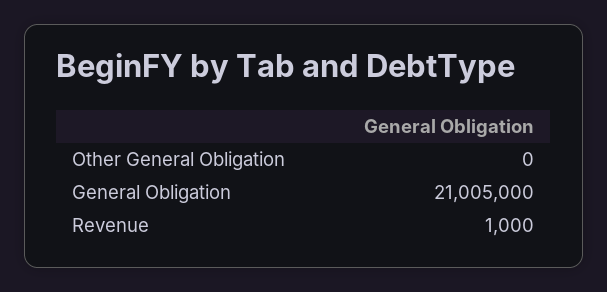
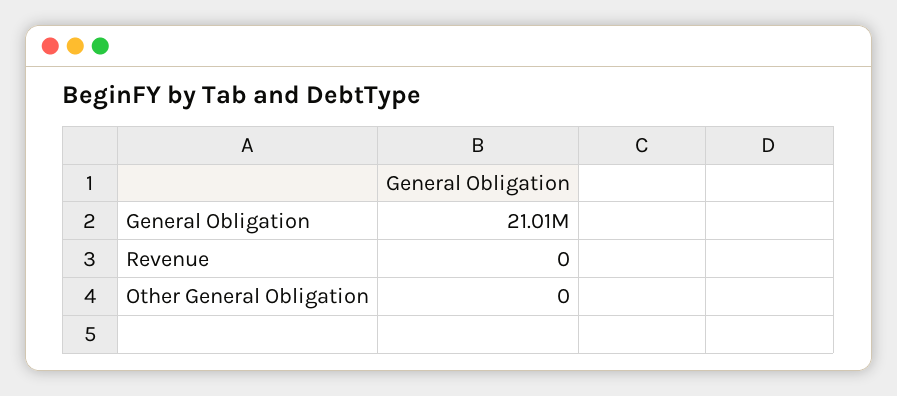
Revenue: 1000 -> 0

